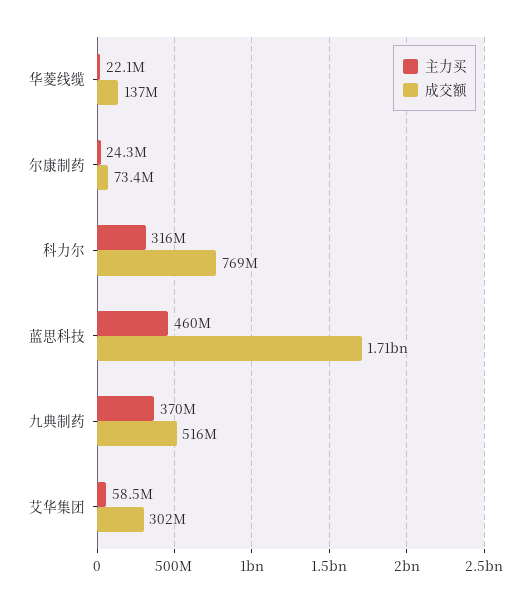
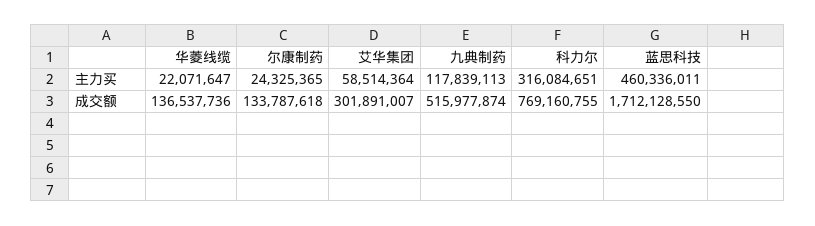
成交额, 尔康制药: 73400000 -> 133787618
主力买, 九典制药: 370000000 -> 117839113

